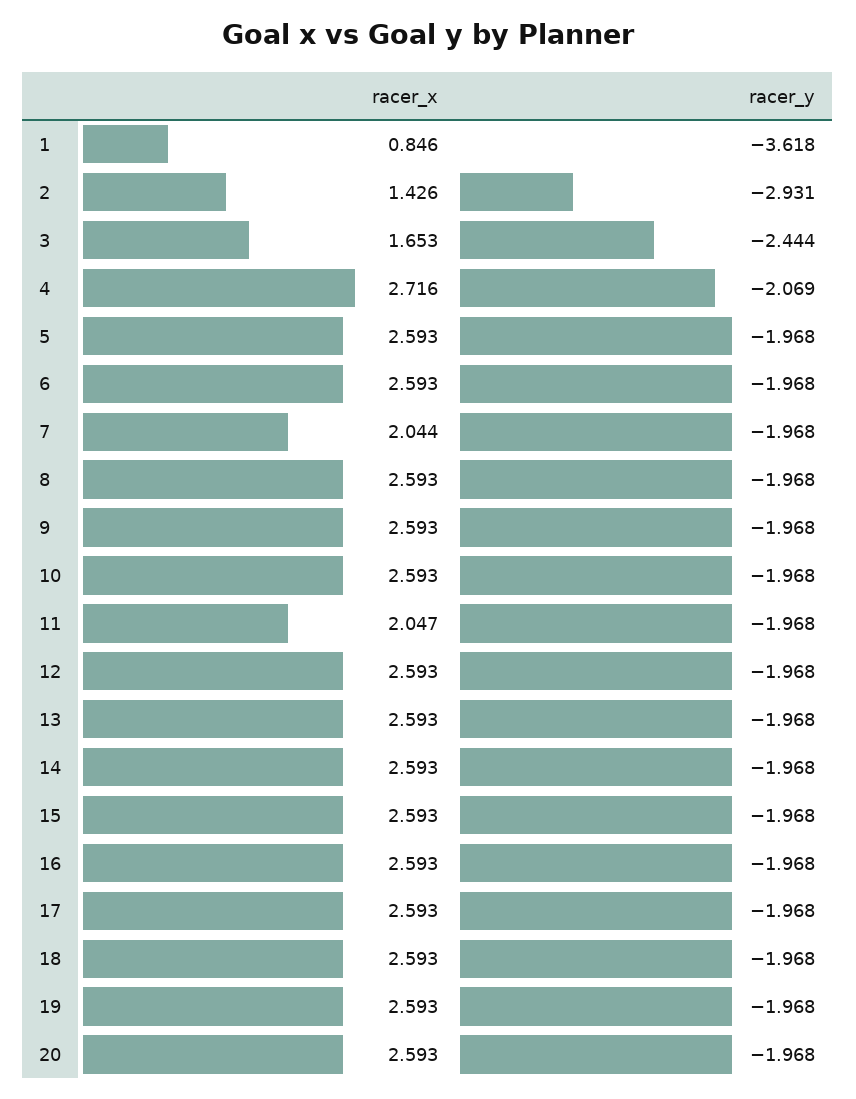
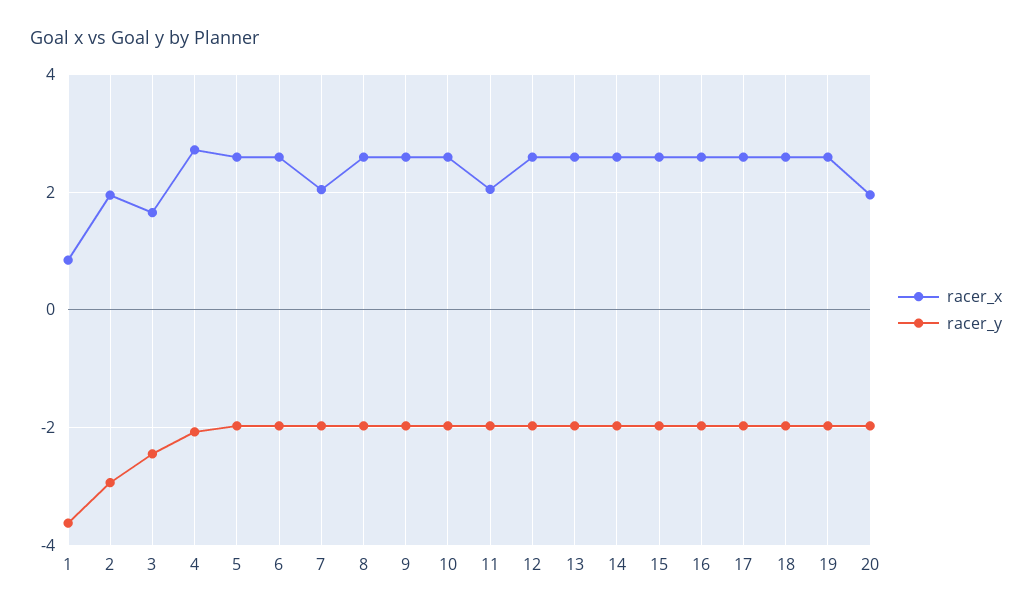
racer_x, 2: 1.426 -> 2
racer_x, 20: 2.593 -> 2

